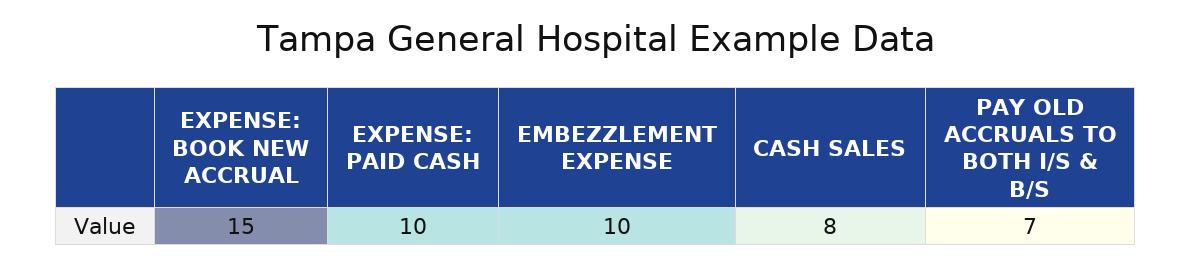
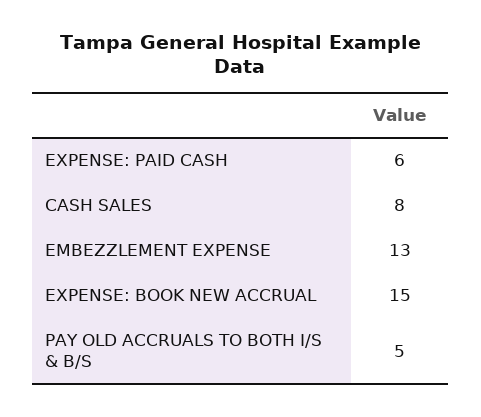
EXPENSE: PAID CASH: 10 -> 6
EMBEZZLEMENT EXPENSE: 10 -> 13
PAY OLD ACCRUALS TO BOTH I/S & B/S: 7 -> 5

